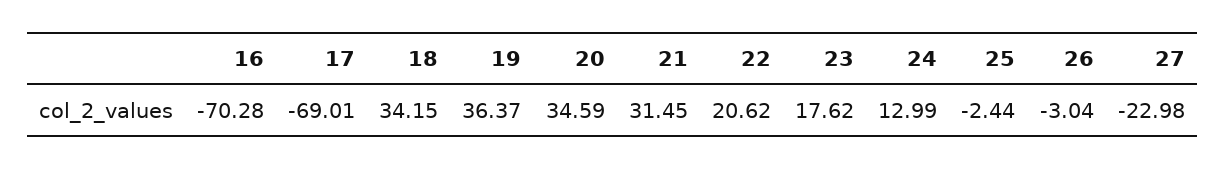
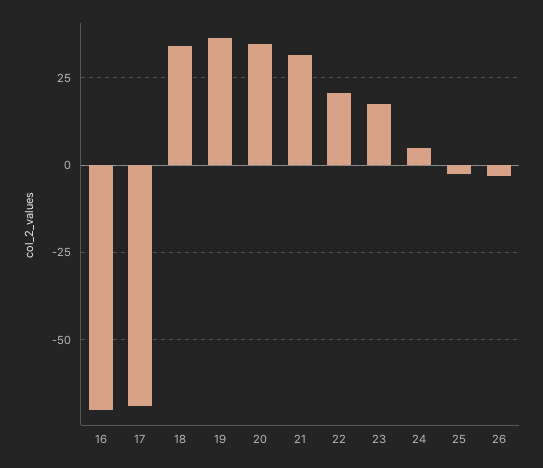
24: 12.99 -> 5
27: -22.98 -> none

